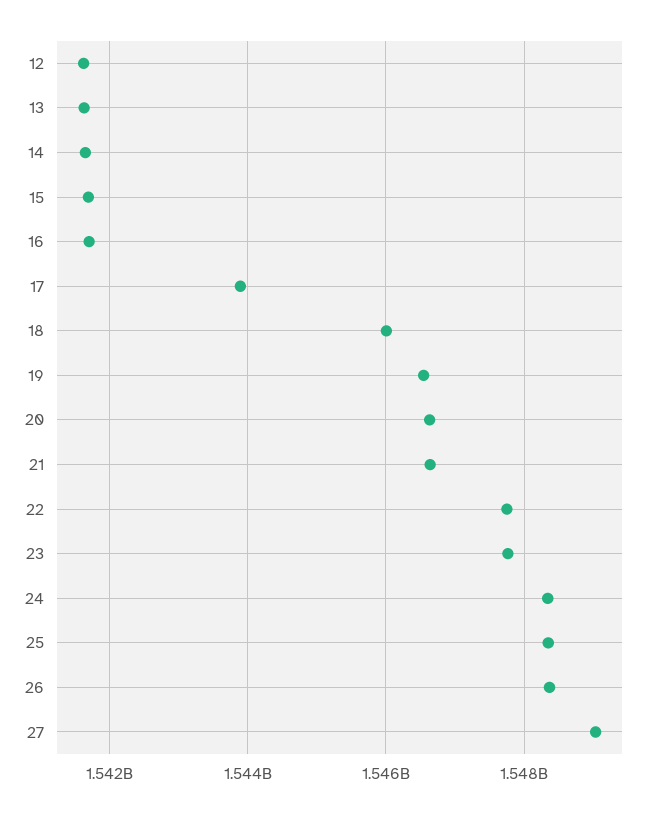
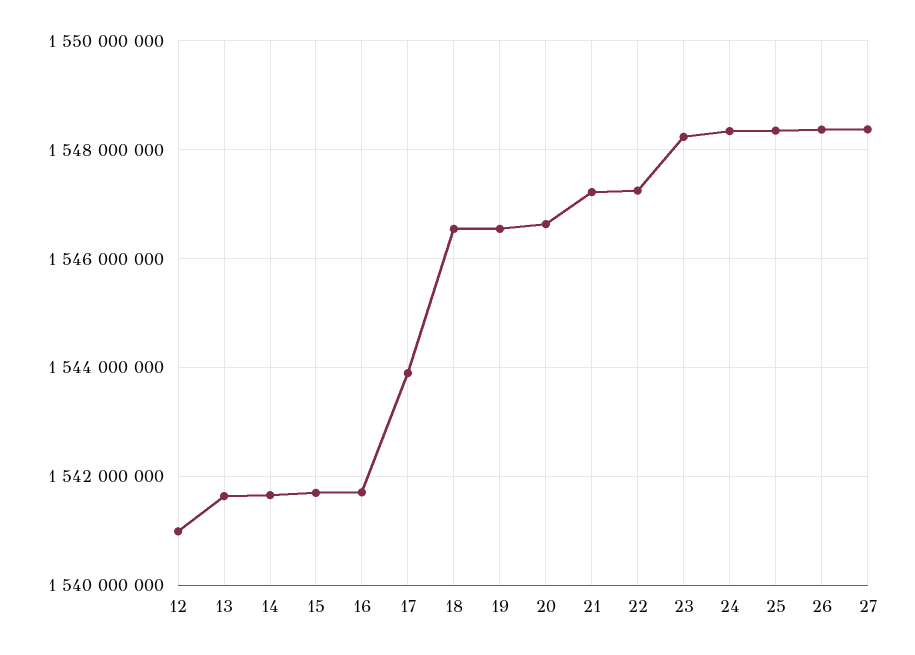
12: 1541600000 -> 1541000000
18: 1546000000 -> 1546600000
21: 1546600000 -> 1547200000
22: 1547800000 -> 1547200000
23: 1547800000 -> 1548200000
27: 1549000000 -> 1548400000

